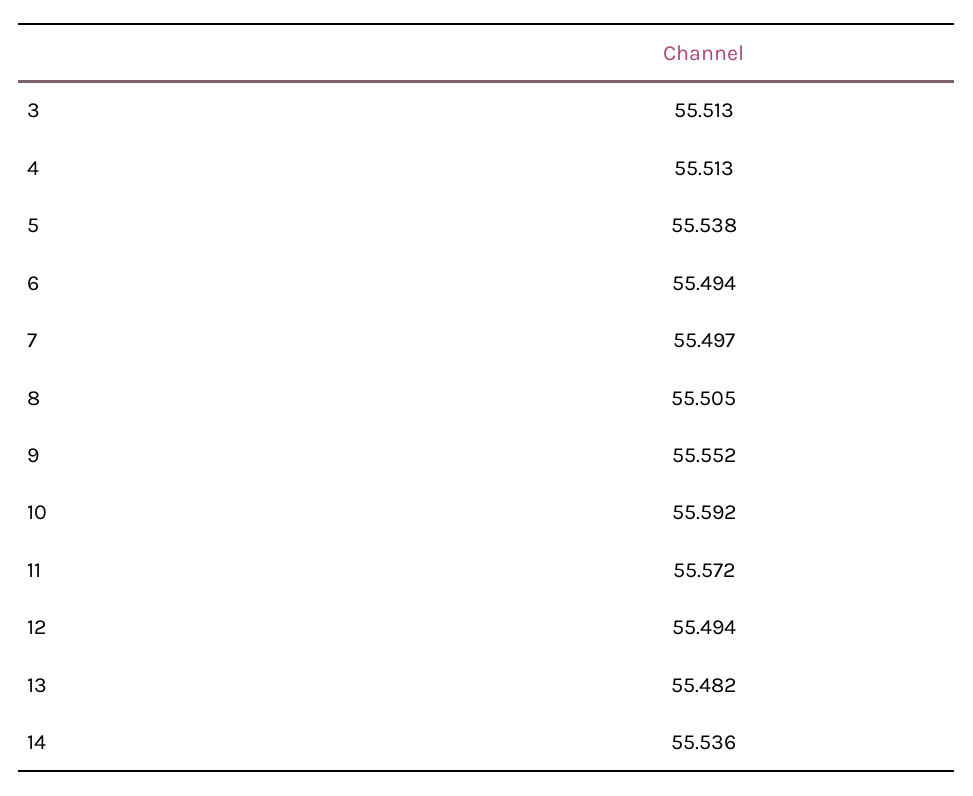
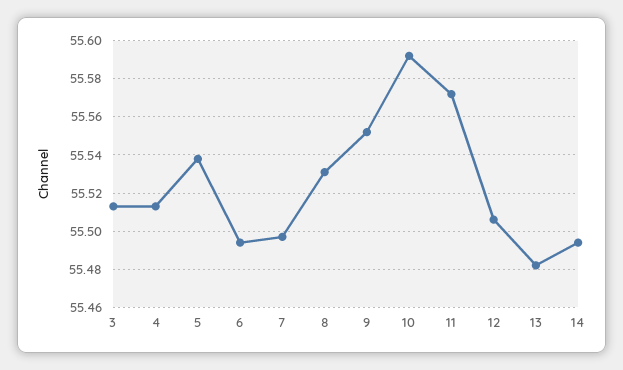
8: 55.505 -> 55.53
12: 55.494 -> 55.505
14: 55.536 -> 55.495

